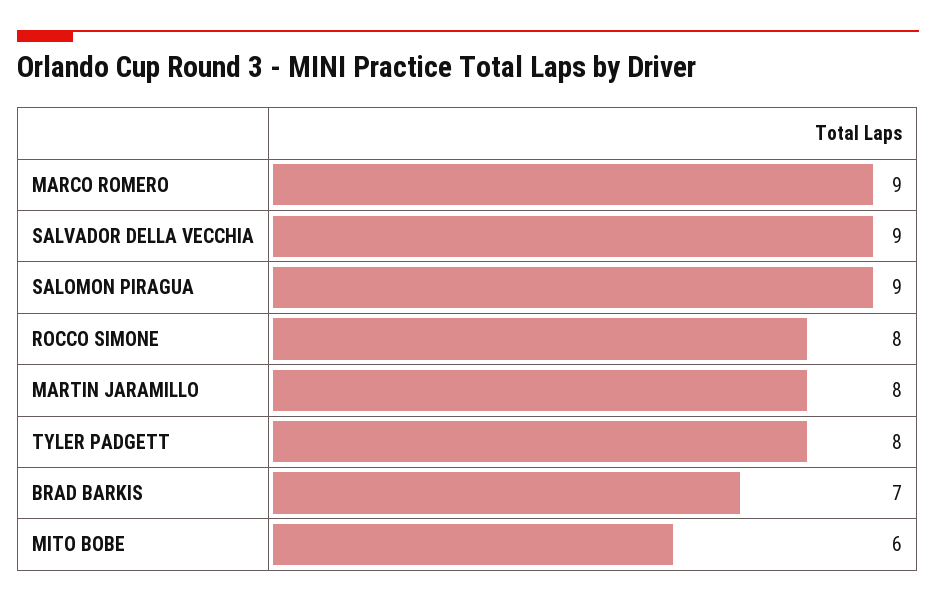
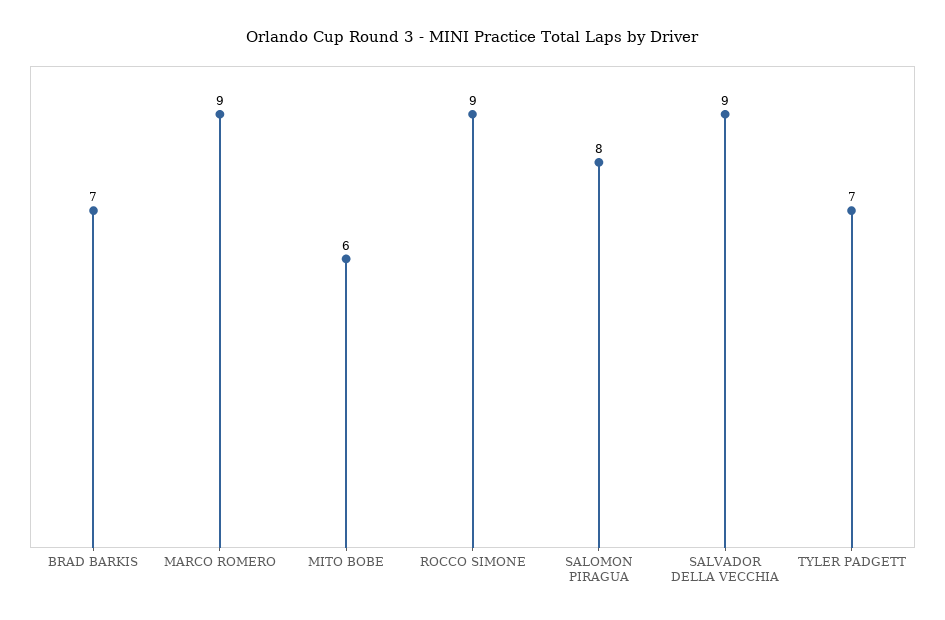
SALOMON PIRAGUA: 9 -> 8
ROCCO SIMONE: 8 -> 9
MARTIN JARAMILLO: 8 -> none
TYLER PADGETT: 8 -> 7

